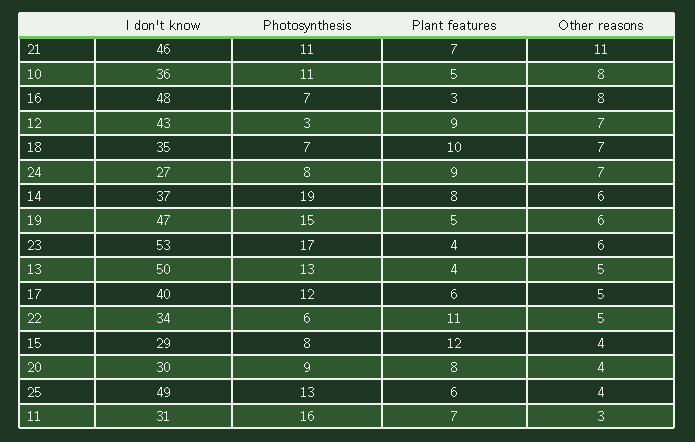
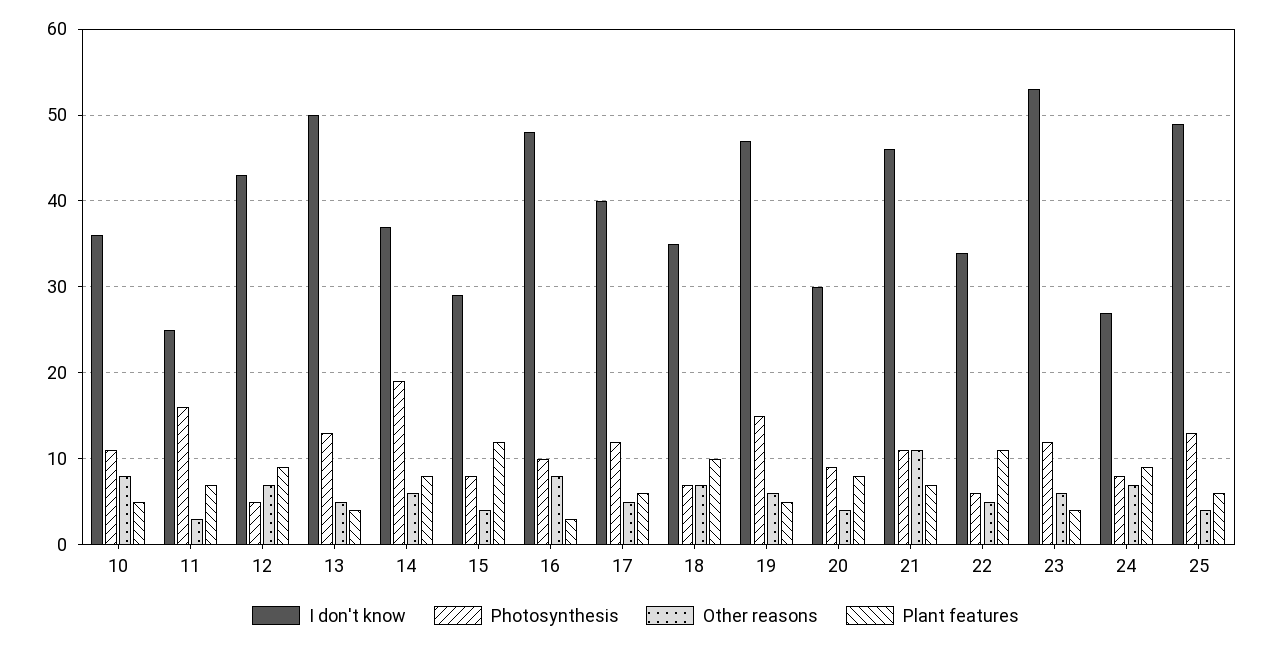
Photosynthesis, 16: 7 -> 10
Photosynthesis, 12: 3 -> 5
Photosynthesis, 23: 17 -> 12
I don't know, 11: 31 -> 25

